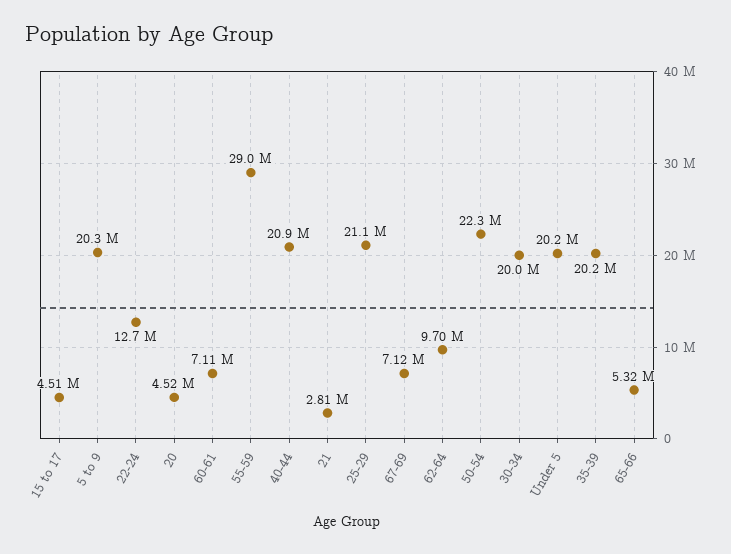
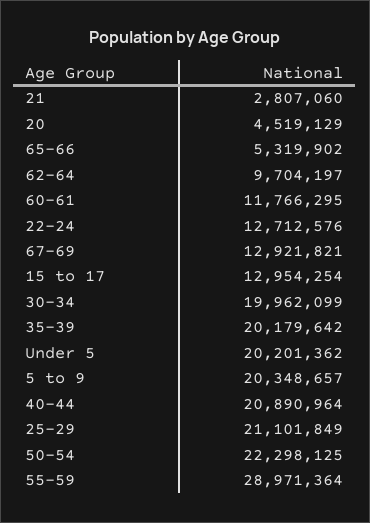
15 to 17: 4510000 -> 12954254
60-61: 7110000 -> 11766295
67-69: 7120000 -> 12921821

